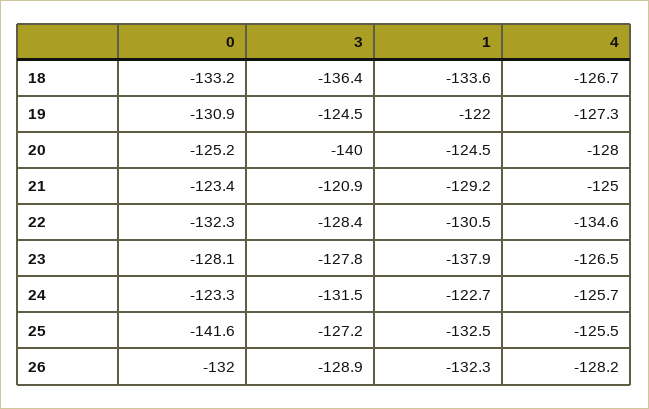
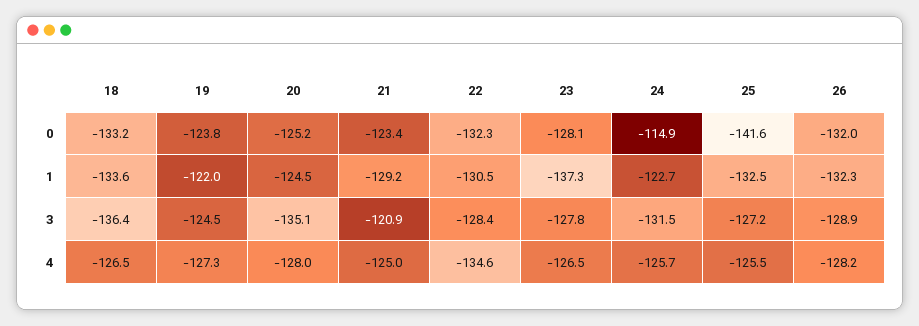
4, 18: -126.7 -> -126.5
0, 19: -130.9 -> -123.8
3, 20: -140 -> -135.1
1, 23: -137.9 -> -137.3
0, 24: -123.3 -> -114.9

